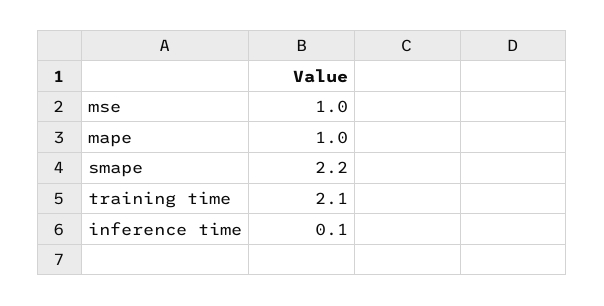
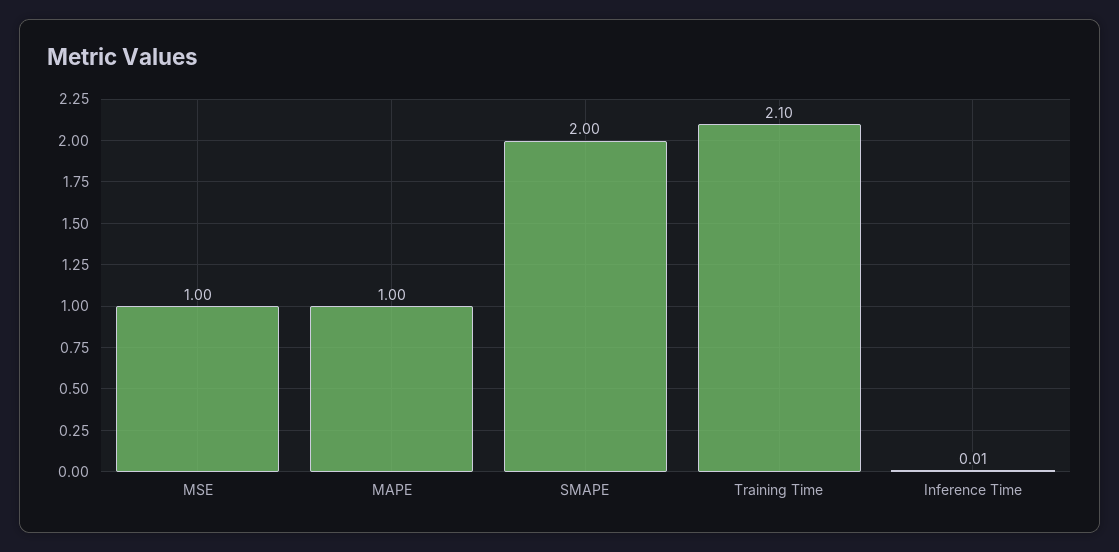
smape: 2.2 -> 2
inference time: 0.1 -> 0.01

